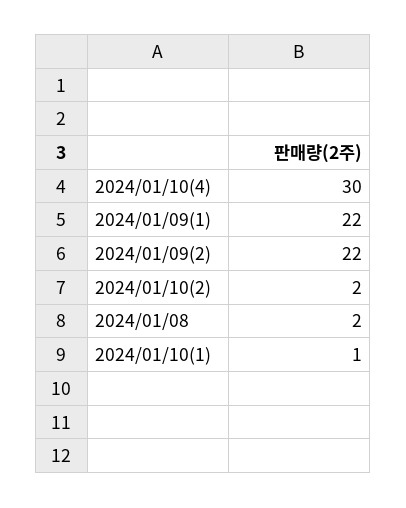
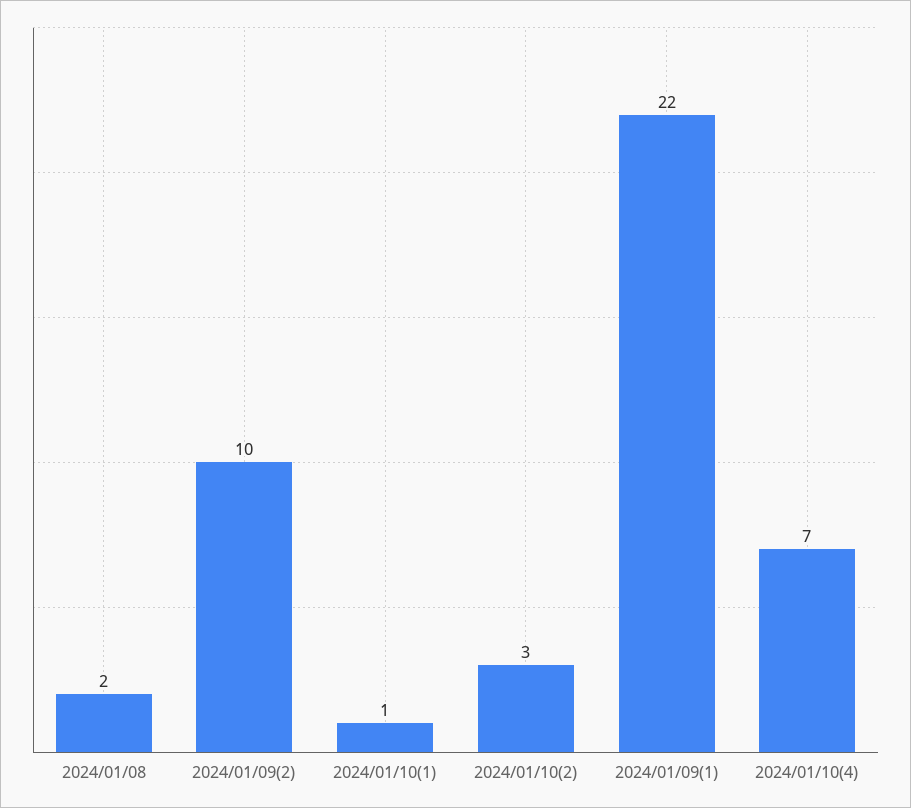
2024/01/10(4): 30 -> 7
2024/01/09(2): 22 -> 10
2024/01/10(2): 2 -> 3

